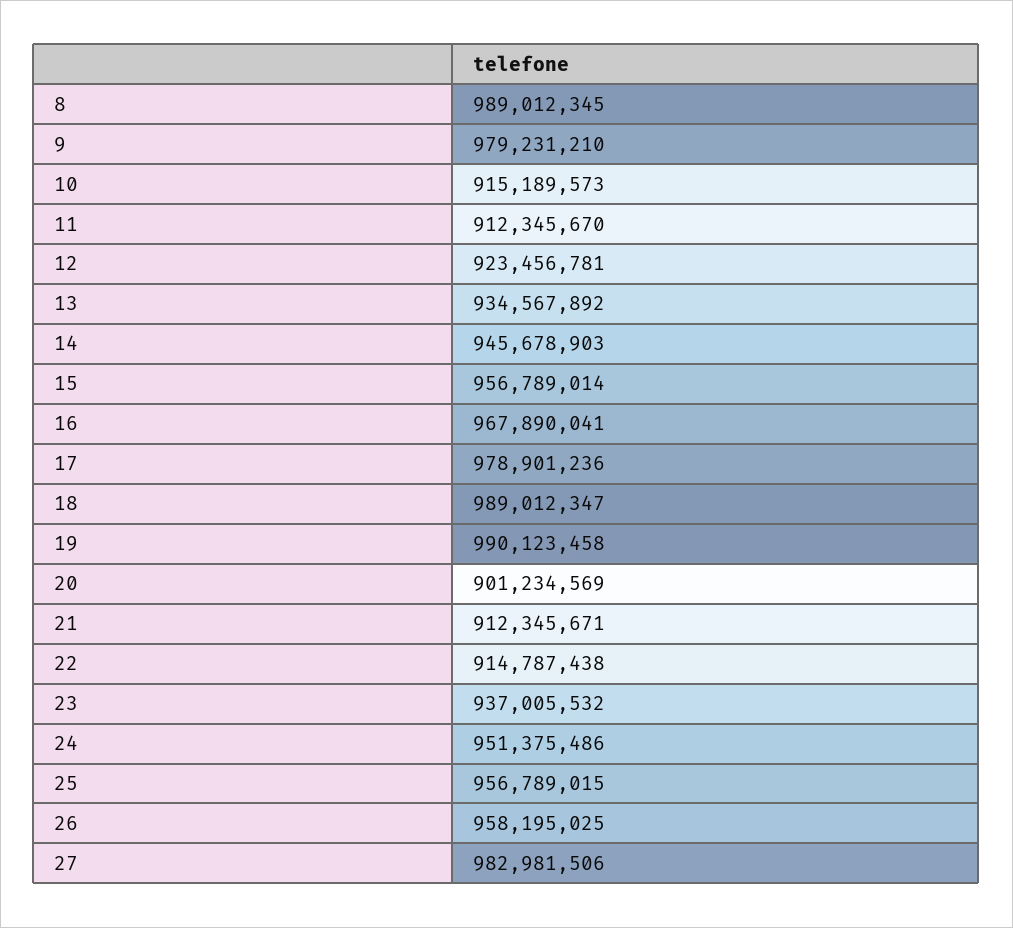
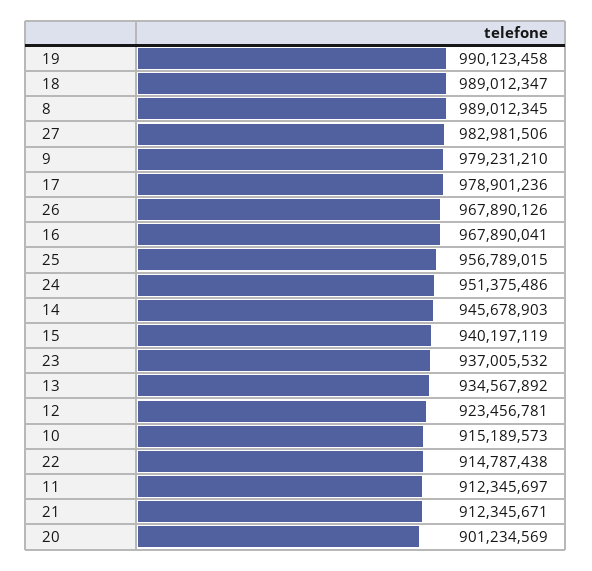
11: 912345670 -> 912345697
15: 956789014 -> 940197119
26: 958195025 -> 967890126

